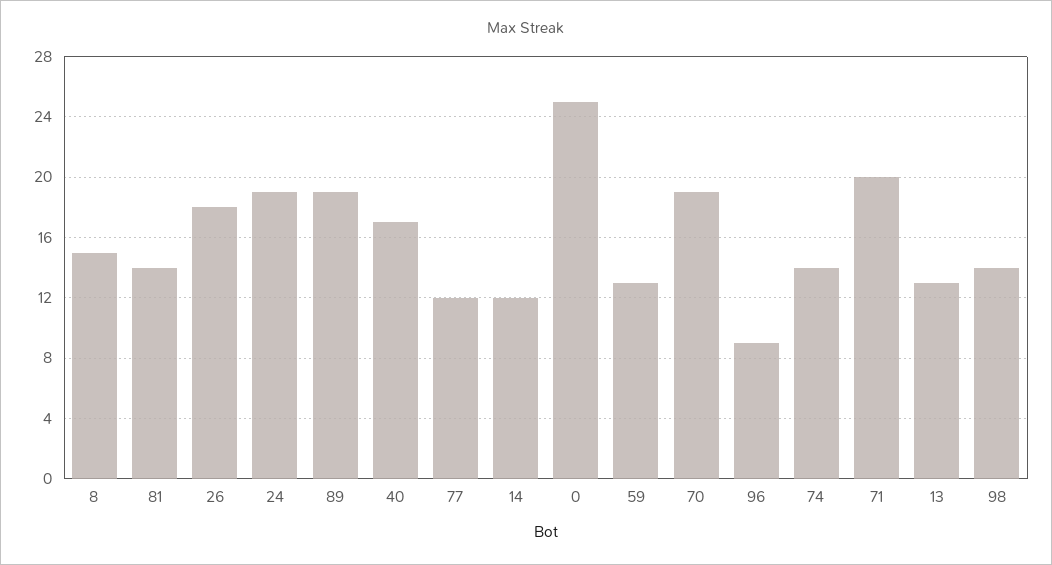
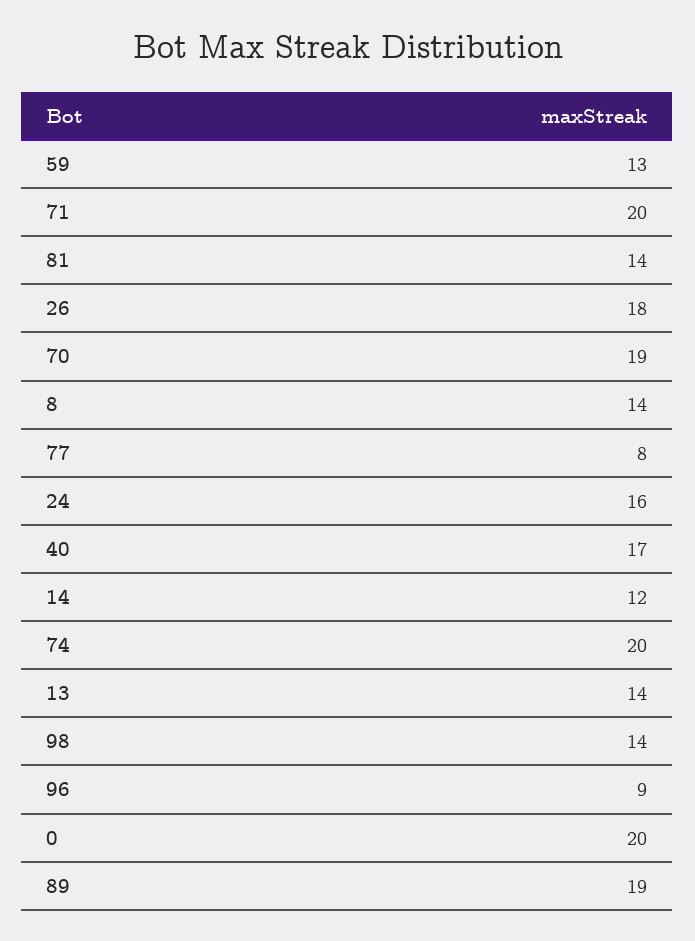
8: 15 -> 14
24: 19 -> 16
77: 12 -> 8
0: 25 -> 20
74: 14 -> 20
13: 13 -> 14

